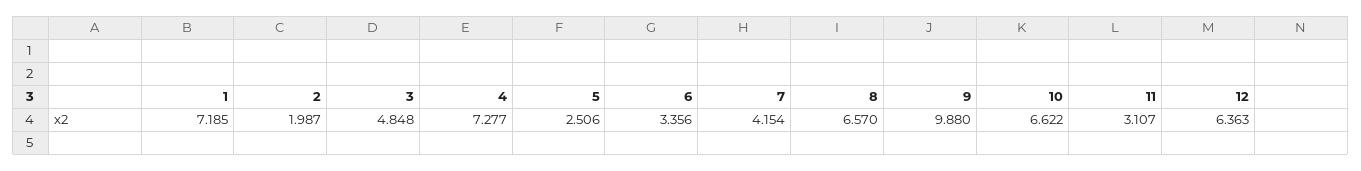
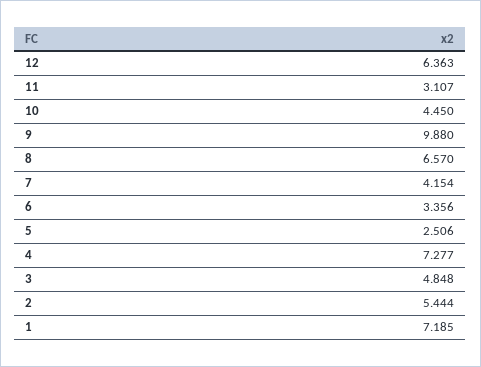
2: 1.987 -> 5.444
10: 6.622 -> 4.45

